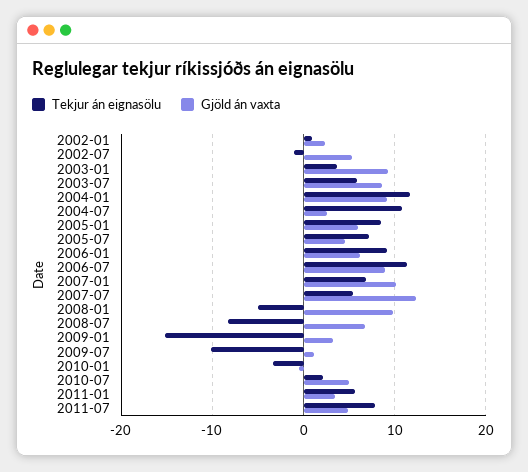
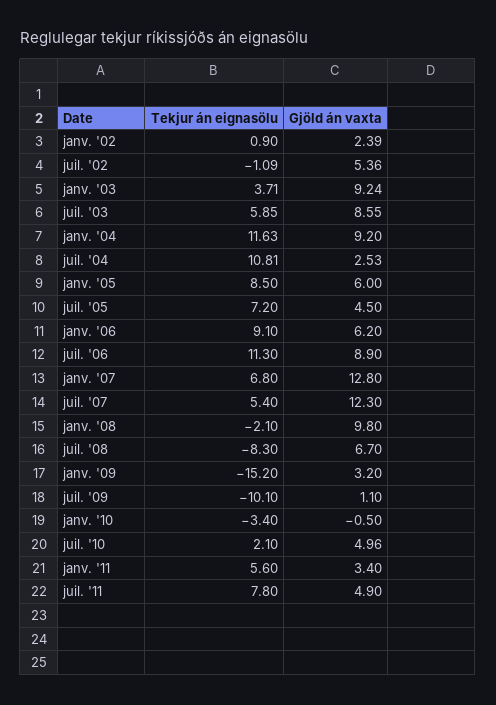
Gjöld án vaxta, 2007-01: 10 -> 12.8
Tekjur án eignasölu, 2008-01: -5 -> -2.1

